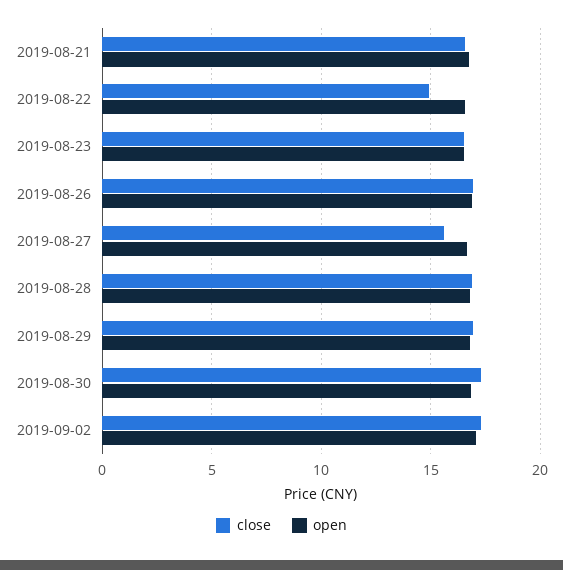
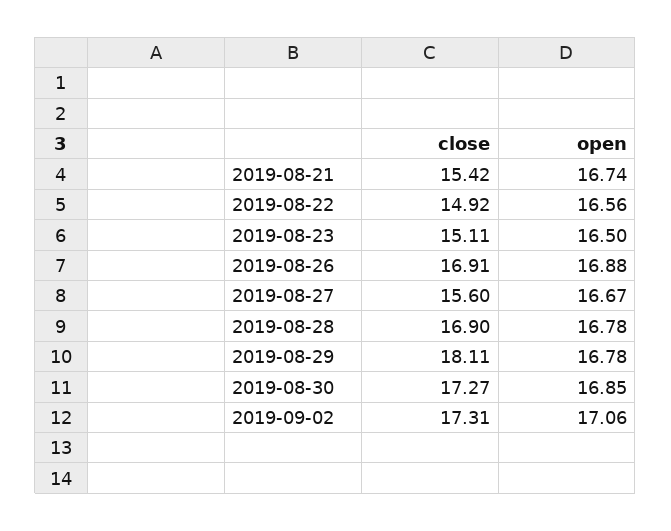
close, 2019-08-21: 16.5 -> 15.42
close, 2019-08-23: 16.5 -> 15.11
close, 2019-08-29: 17 -> 18.11

